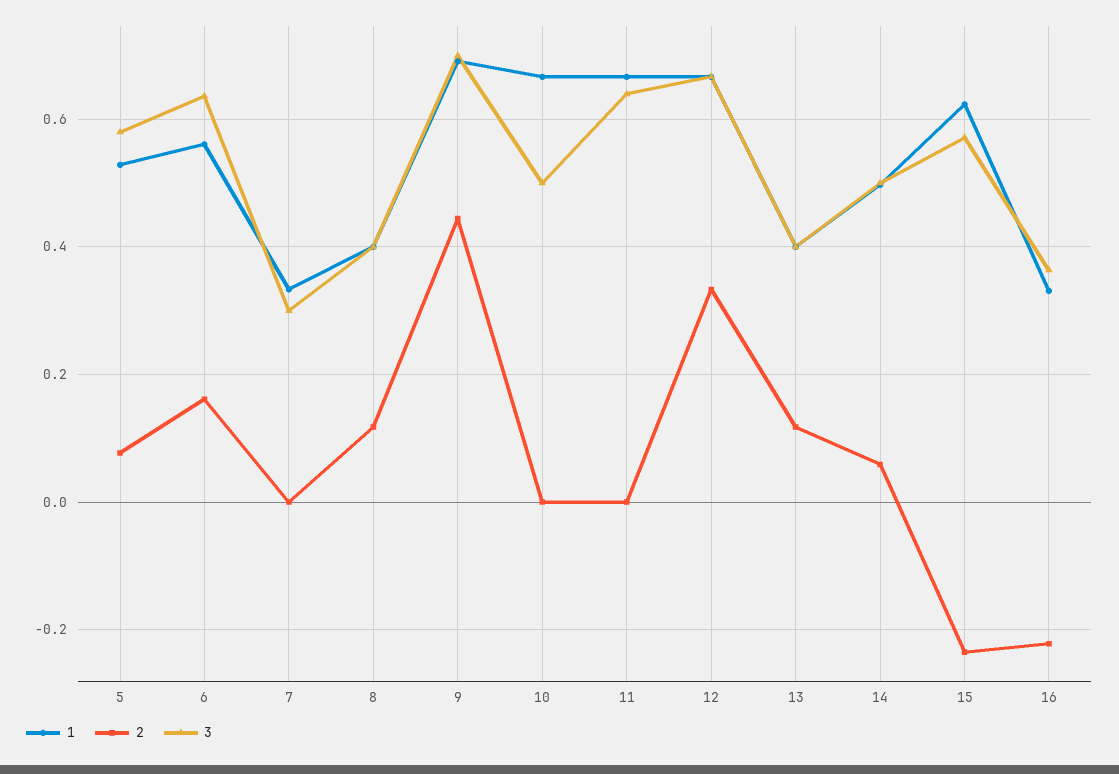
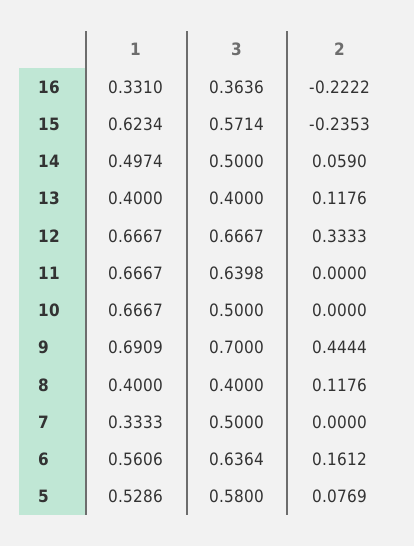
3, 7: 0.3 -> 0.5

